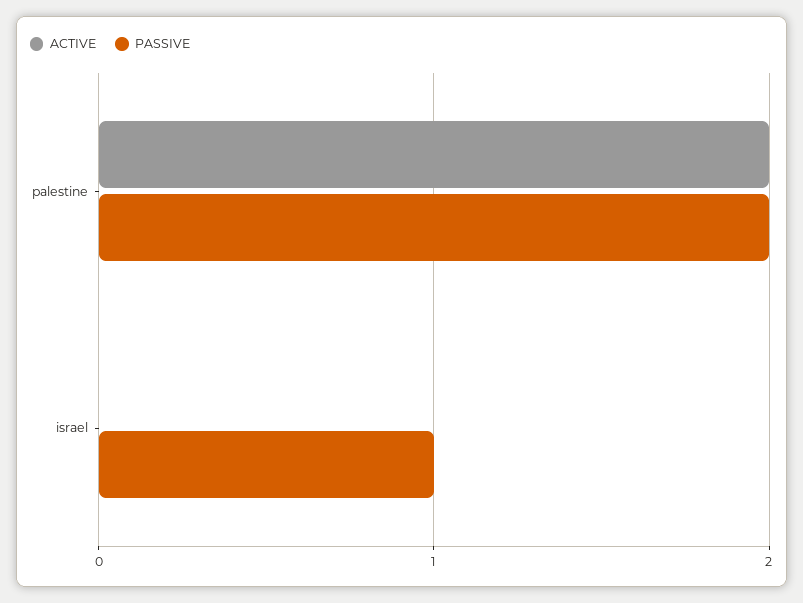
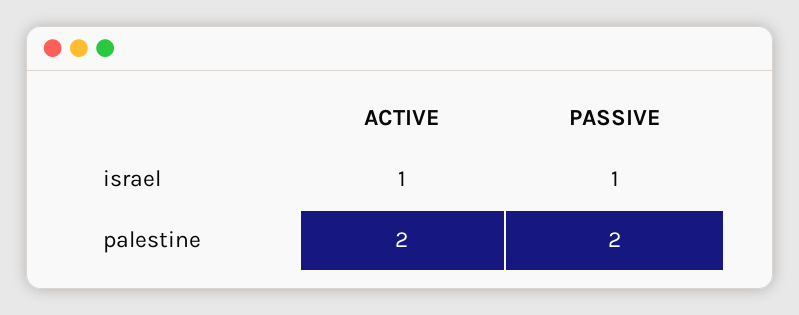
ACTIVE, israel: 0 -> 1

